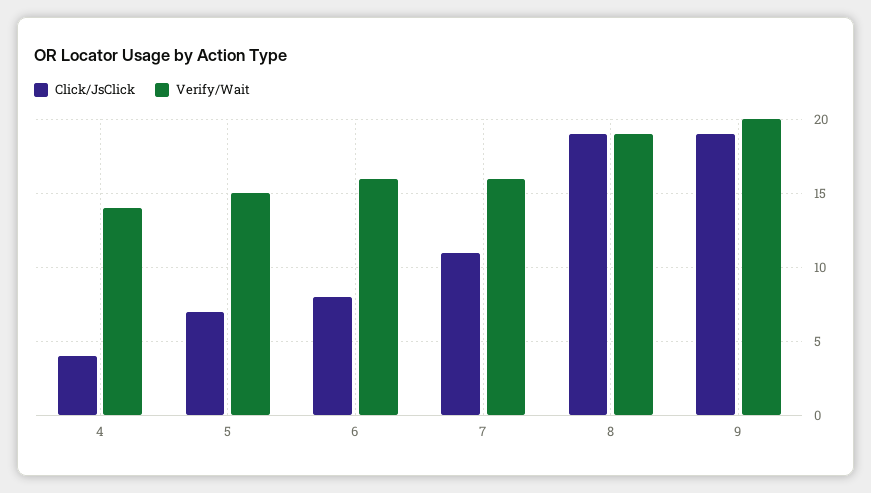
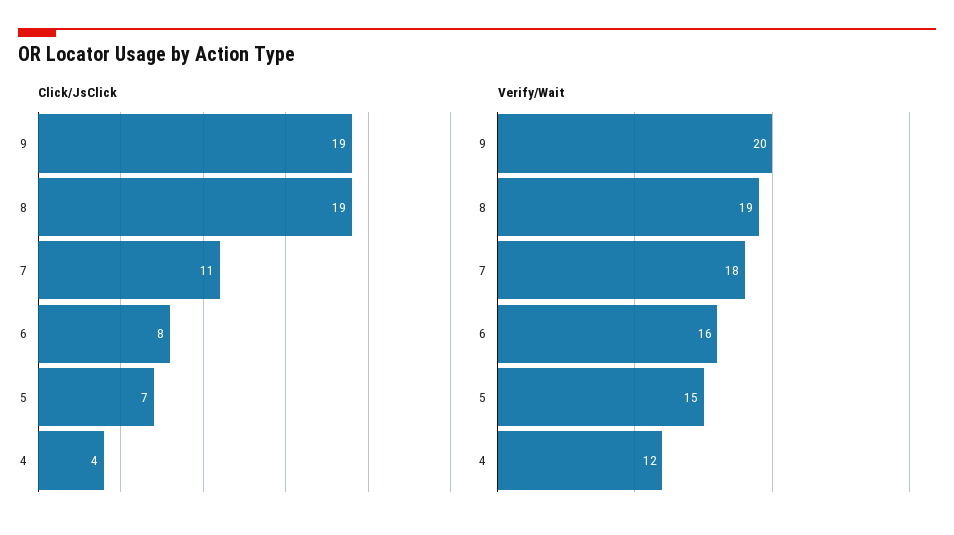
Verify/Wait, 4: 14 -> 12
Verify/Wait, 7: 16 -> 18

